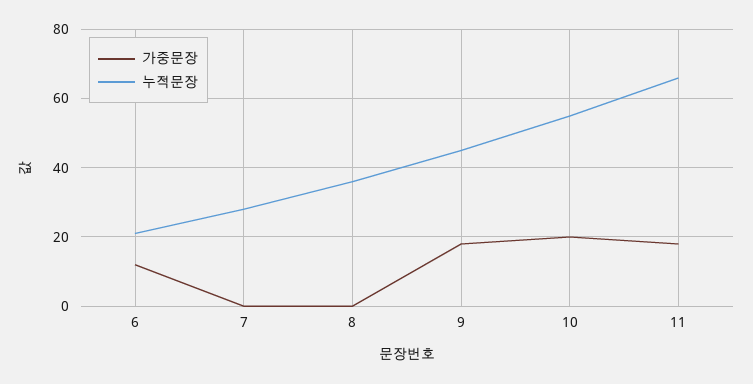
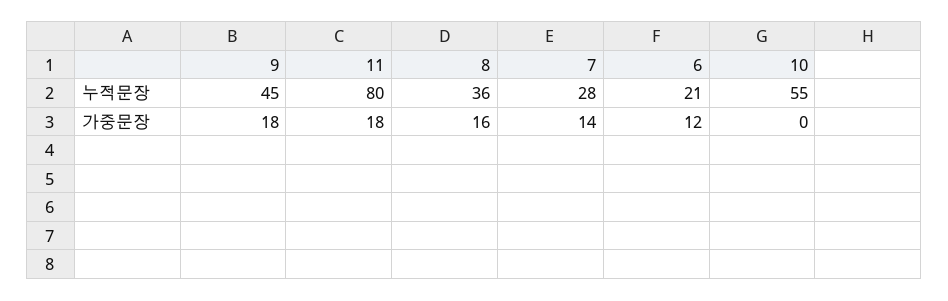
가중문장, 7: 0 -> 14
가중문장, 8: 0 -> 16
가중문장, 10: 20 -> 0
누적문장, 11: 65 -> 80

